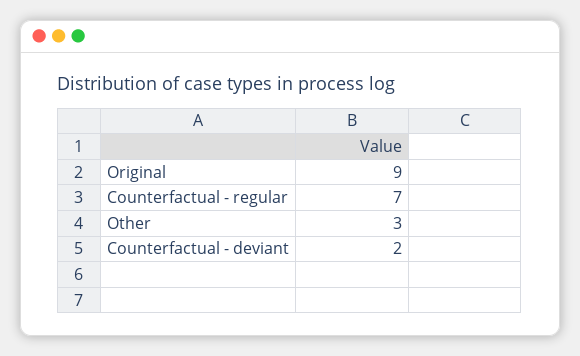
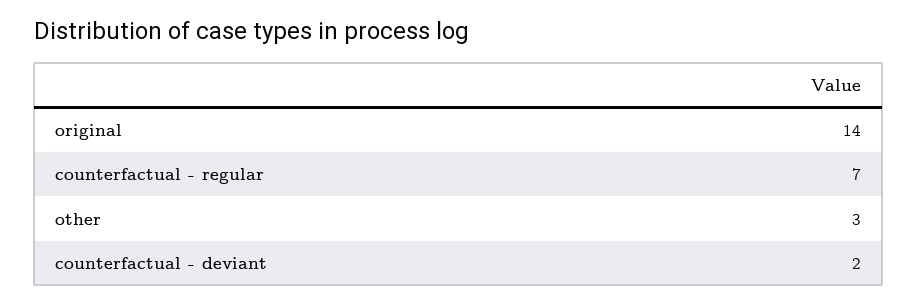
Original: 9 -> 14

